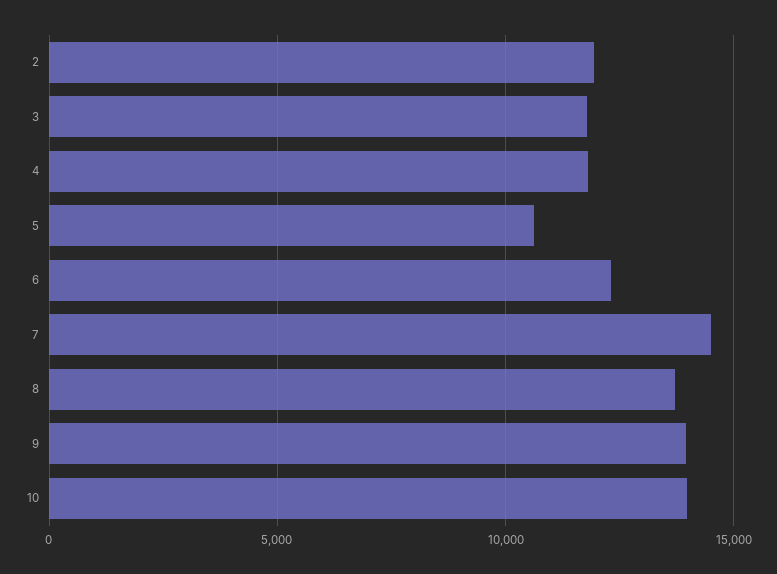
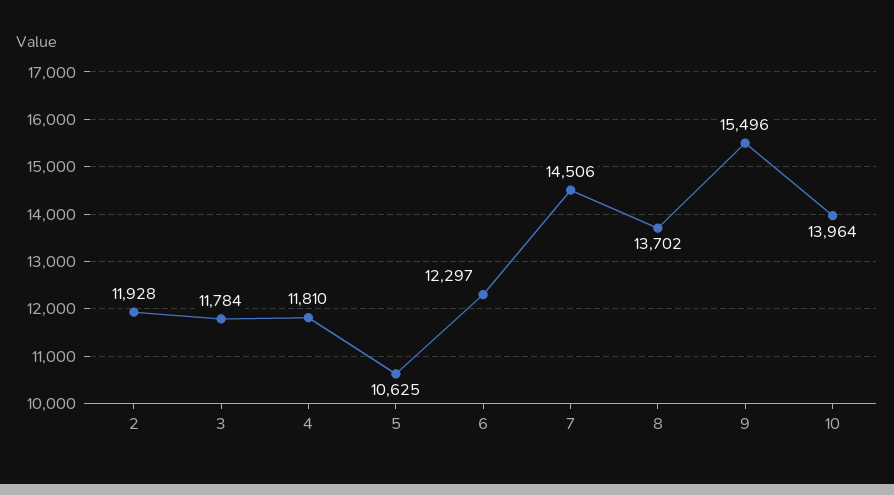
9: 14000 -> 15496

